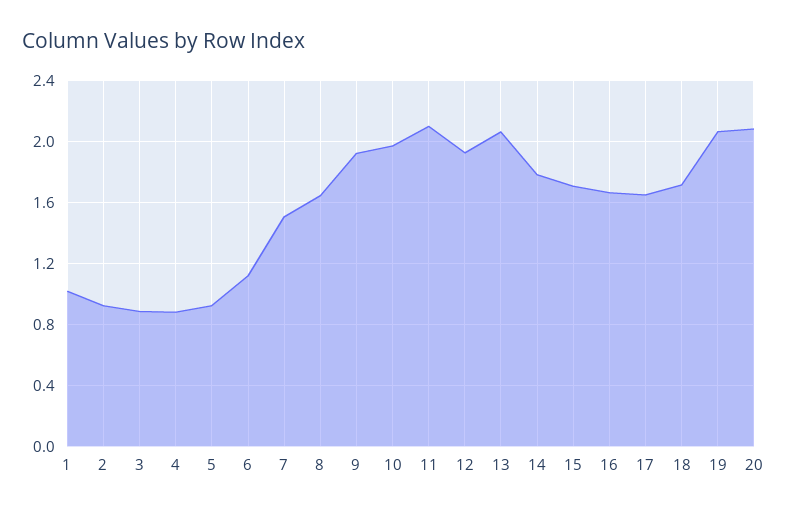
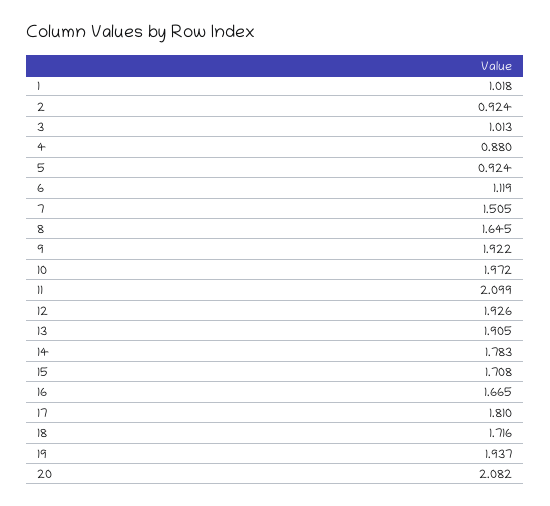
3: 0.9 -> 1.013
13: 2.05 -> 1.905
17: 1.65 -> 1.81
19: 2.05 -> 1.937

